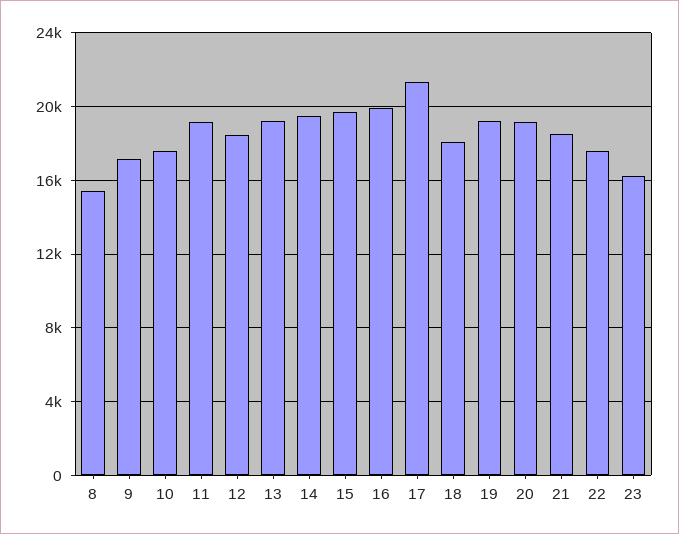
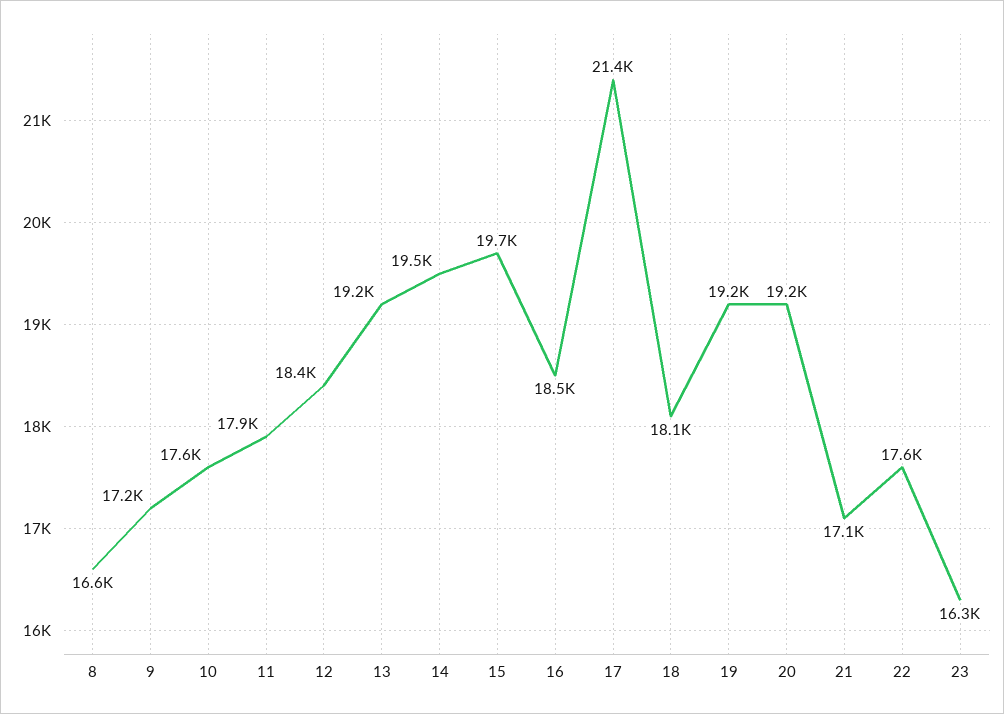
8: 15500 -> 16600
11: 19000 -> 17900
16: 20000 -> 18500
21: 18500 -> 17100

